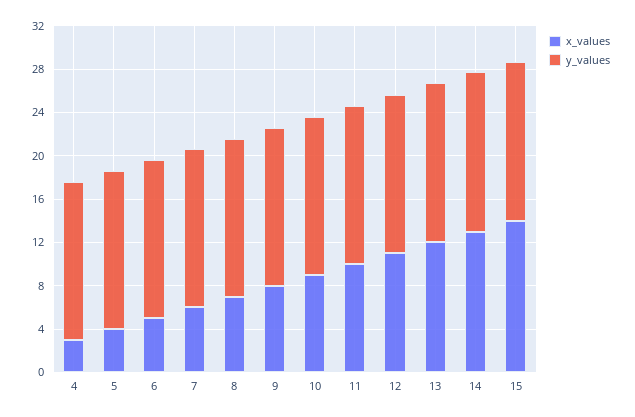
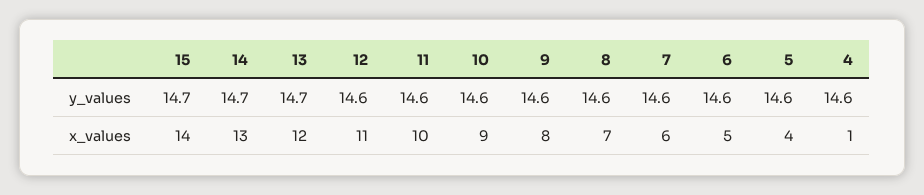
x_values, 4: 3 -> 1

